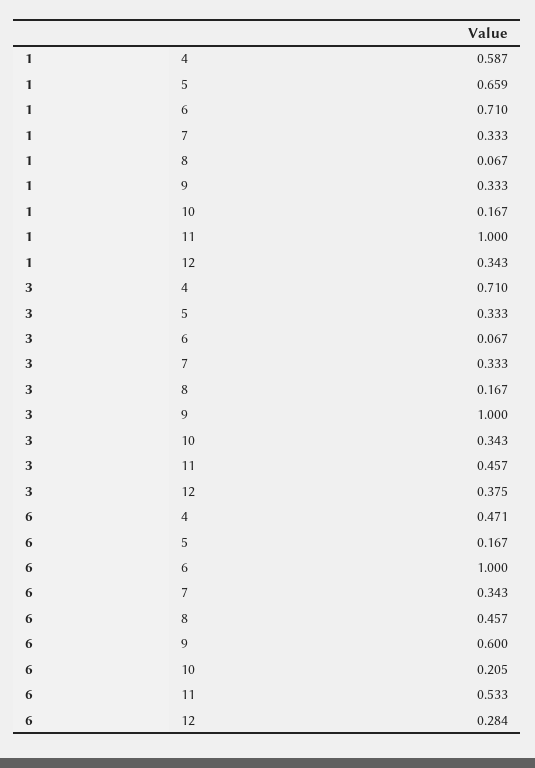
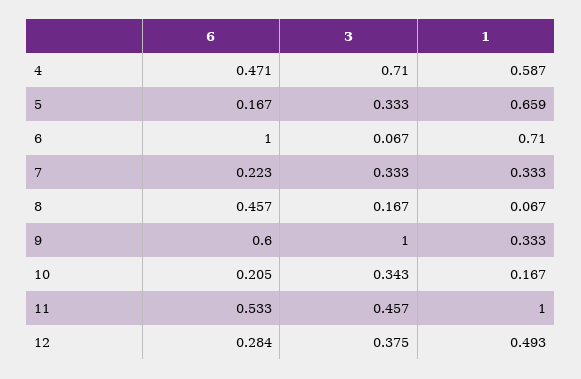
1, 12: 0.343 -> 0.493
6, 7: 0.343 -> 0.223

